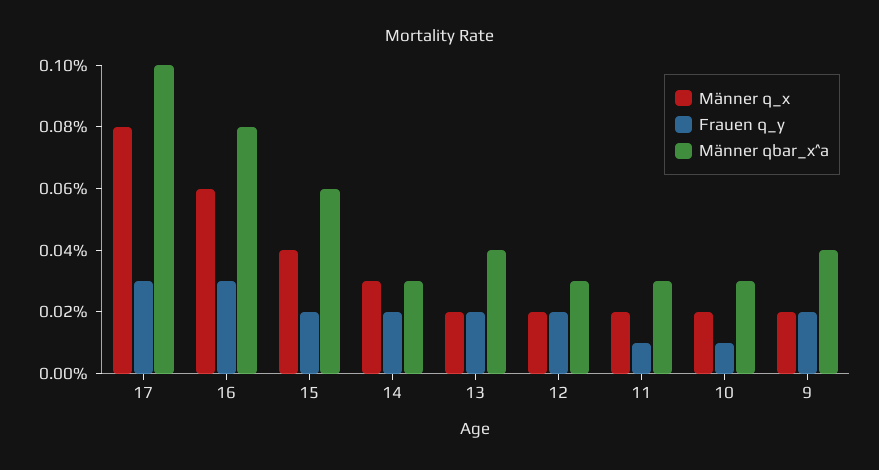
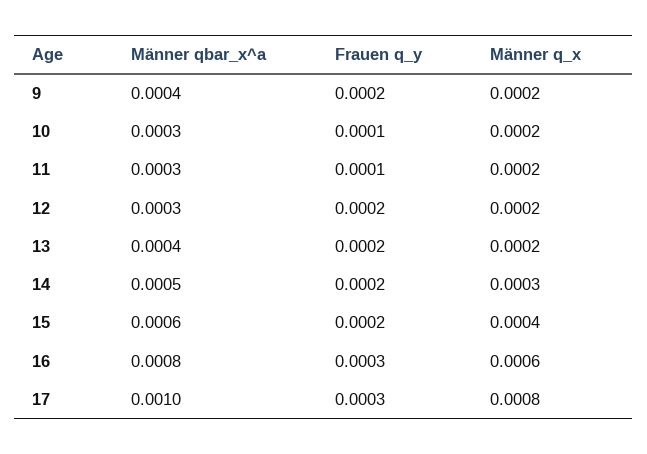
Männer qbar_x^a, 14: 0.0003 -> 0.0005

